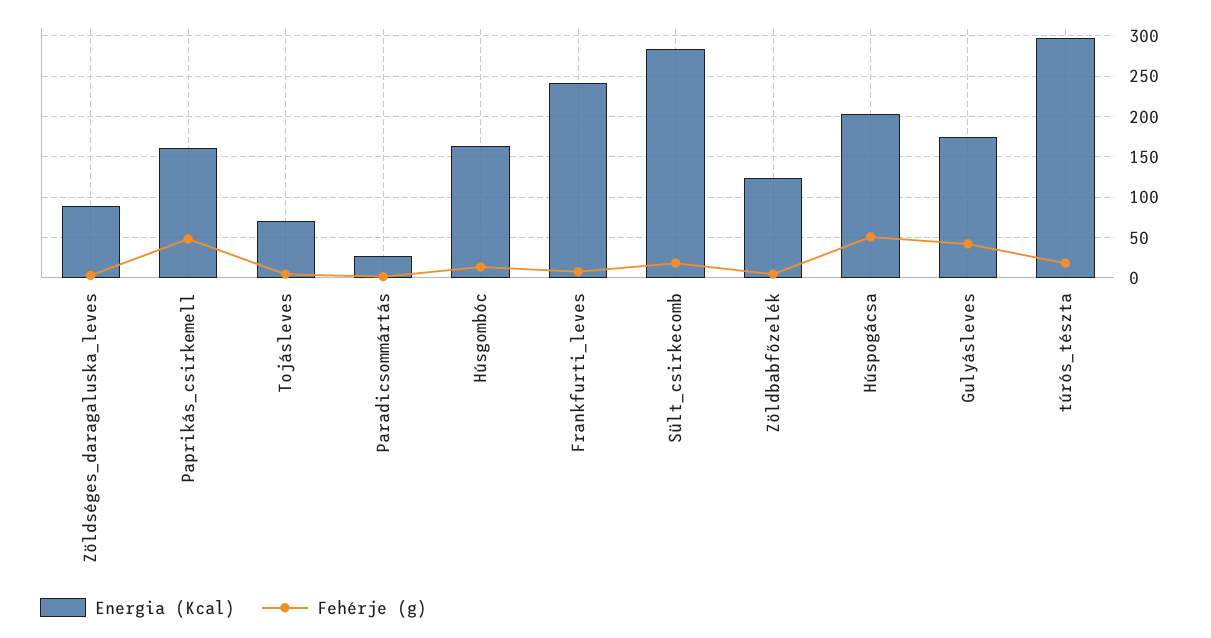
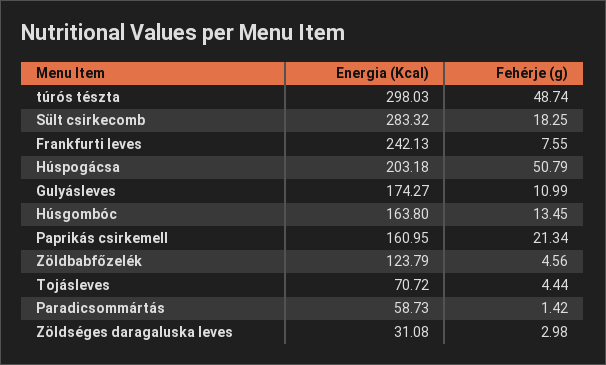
Energia (Kcal), Zöldséges_daragaluska_leves: 90 -> 31.08
Fehérje (g), Paprikás_csirkemell: 50 -> 21.34
Energia (Kcal), Paradicsommártás: 30 -> 58.73
Fehérje (g), Gulyásleves: 40 -> 10.99
Fehérje (g), túrós_tészta: 20 -> 48.74

